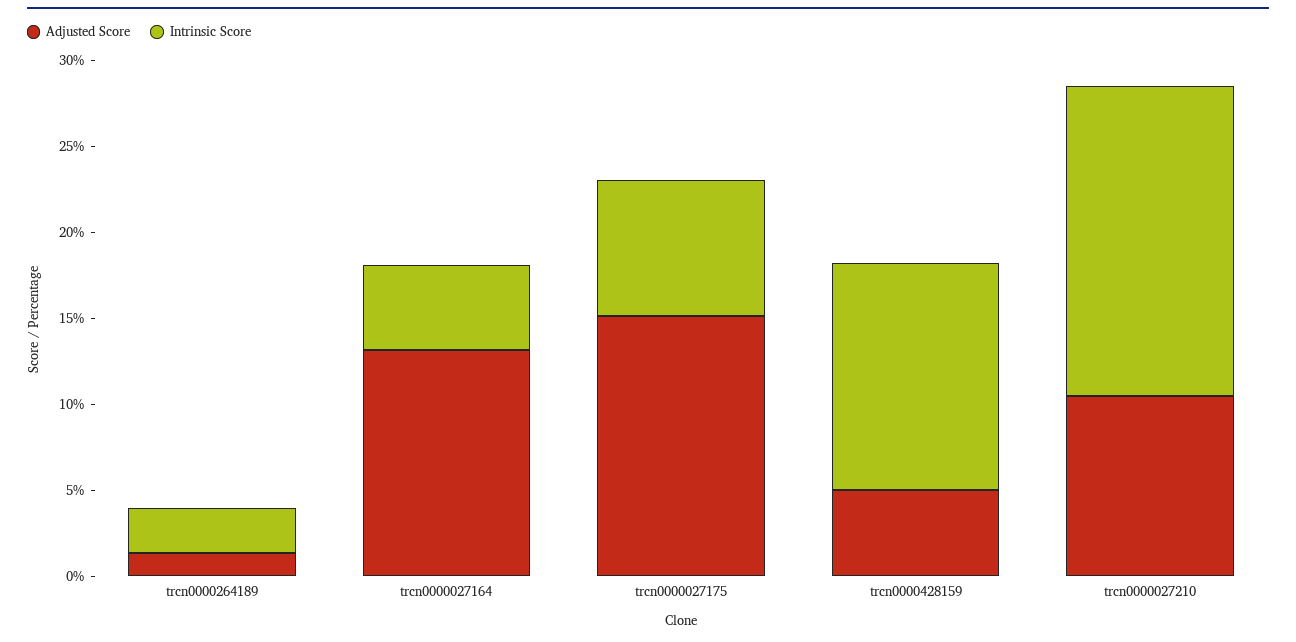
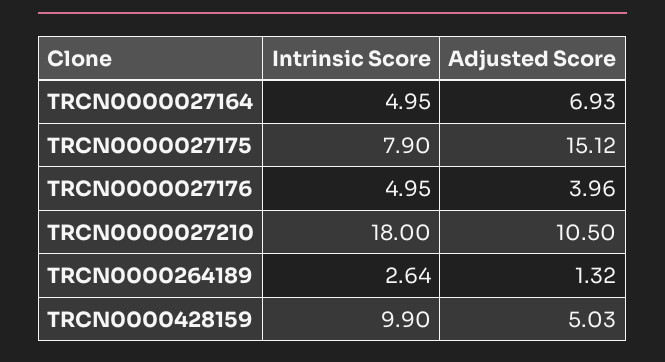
Adjusted Score, trcn0000027164: 13 -> 6.93
Intrinsic Score, trcn0000428159: 13 -> 9.9
Intrinsic Score, TRCN0000027176: none -> 4.95
Adjusted Score, TRCN0000027176: none -> 3.96

